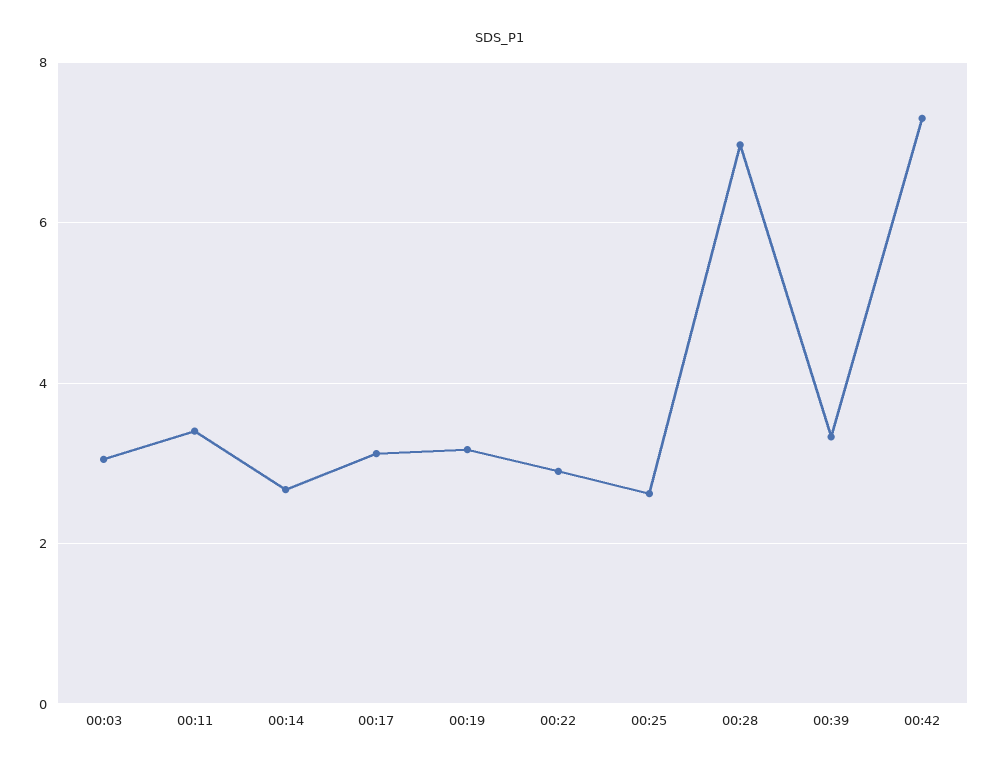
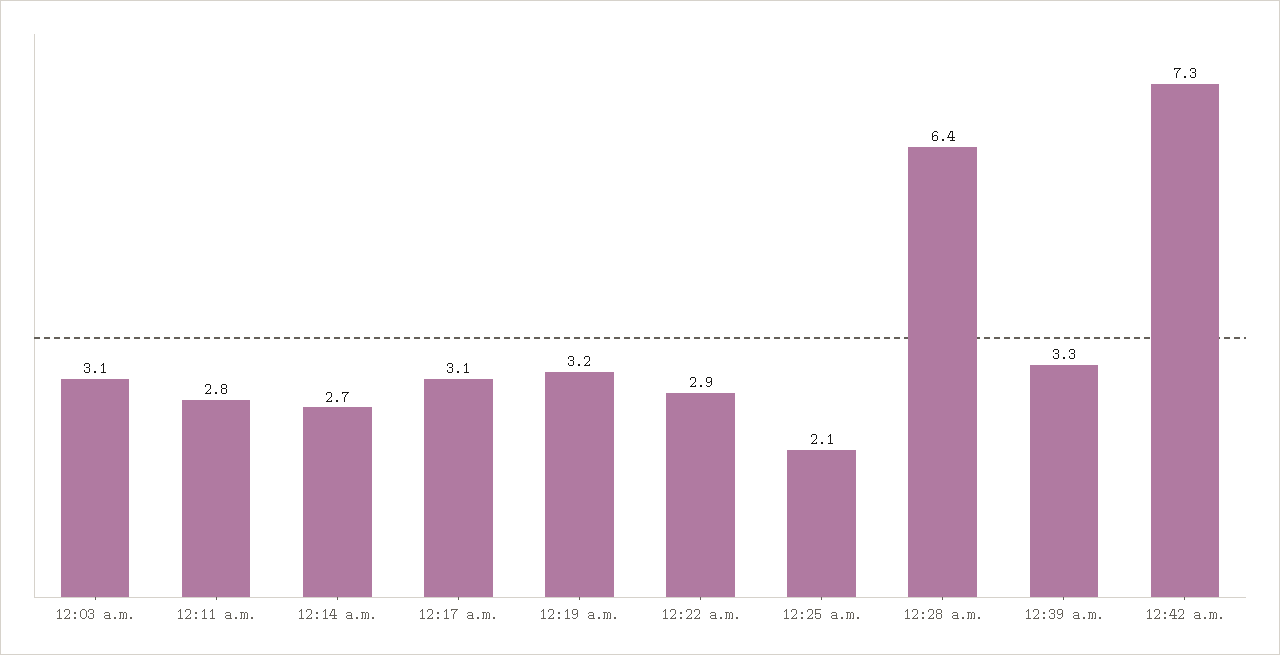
00:11: 3.4 -> 2.8
00:25: 2.6 -> 2.1
00:28: 7 -> 6.4

